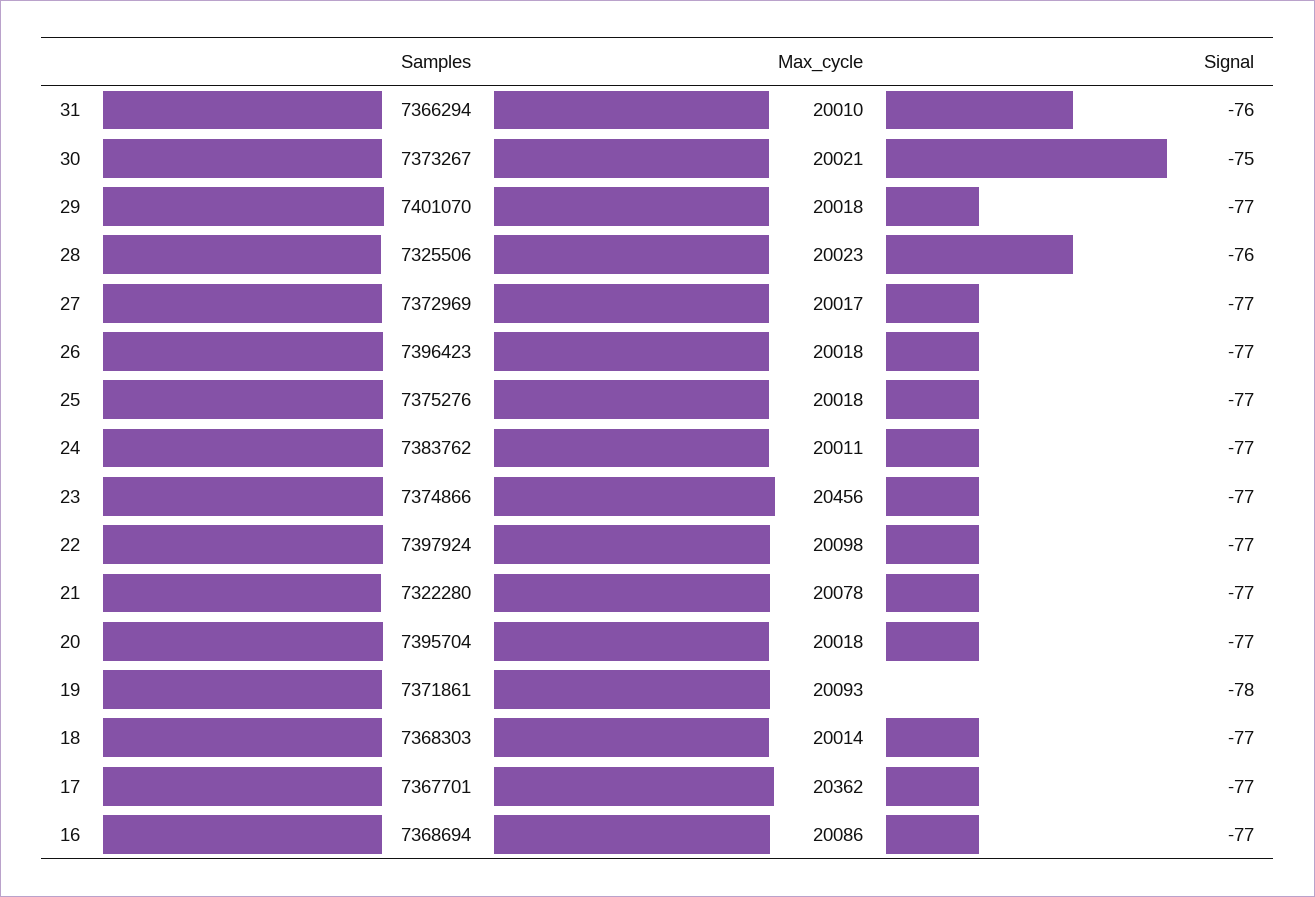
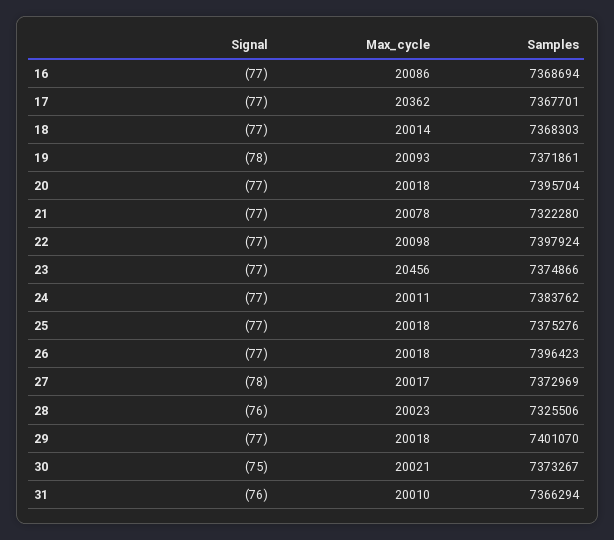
Signal, 27: -77 -> -78

